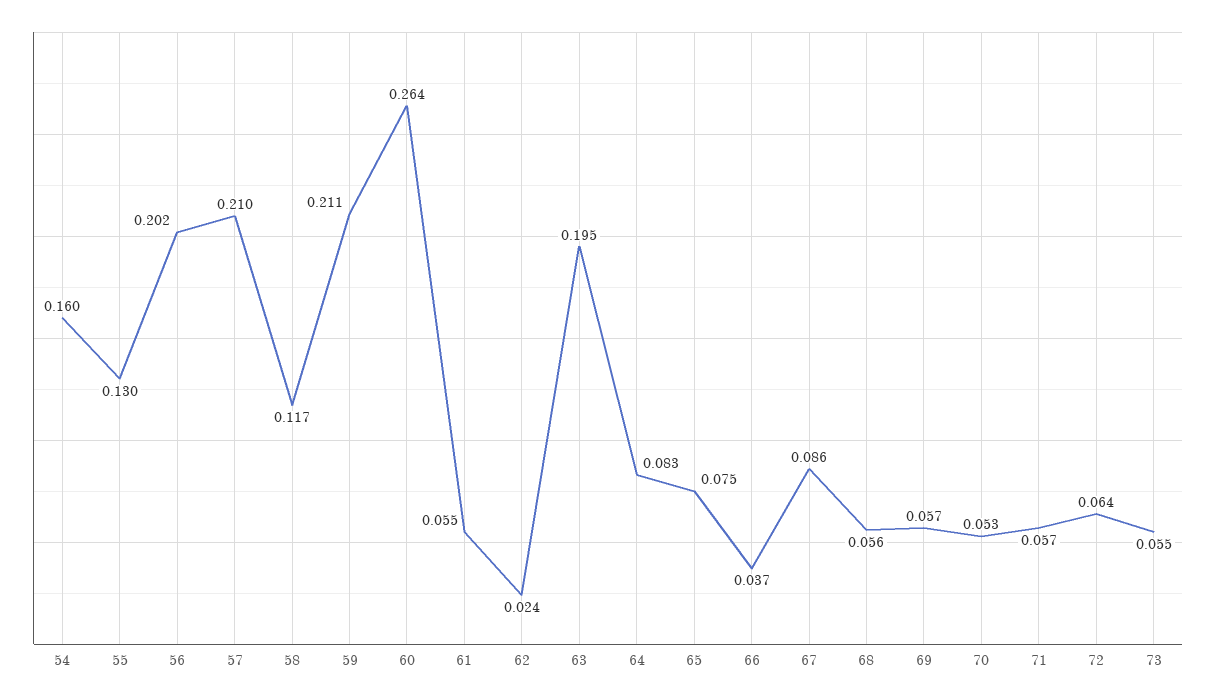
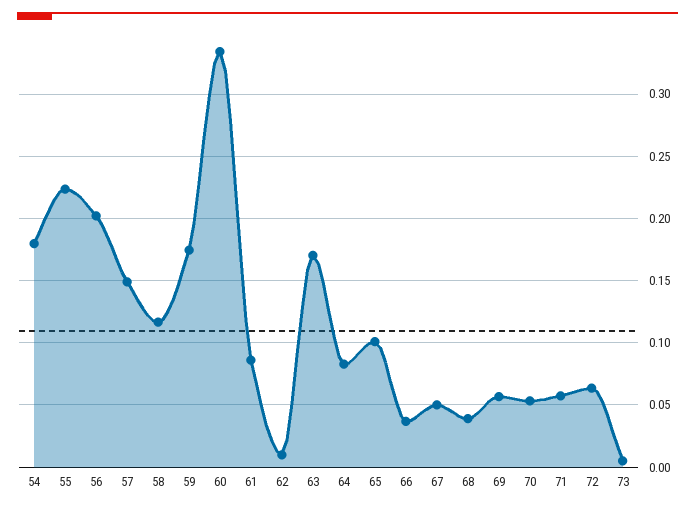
54: 0.16 -> 0.18
55: 0.13 -> 0.225
57: 0.21 -> 0.15
59: 0.211 -> 0.175
60: 0.264 -> 0.335
61: 0.055 -> 0.085
62: 0.024 -> 0.01
63: 0.195 -> 0.17
65: 0.075 -> 0.1
67: 0.086 -> 0.05
68: 0.056 -> 0.04
73: 0.055 -> 0.005

